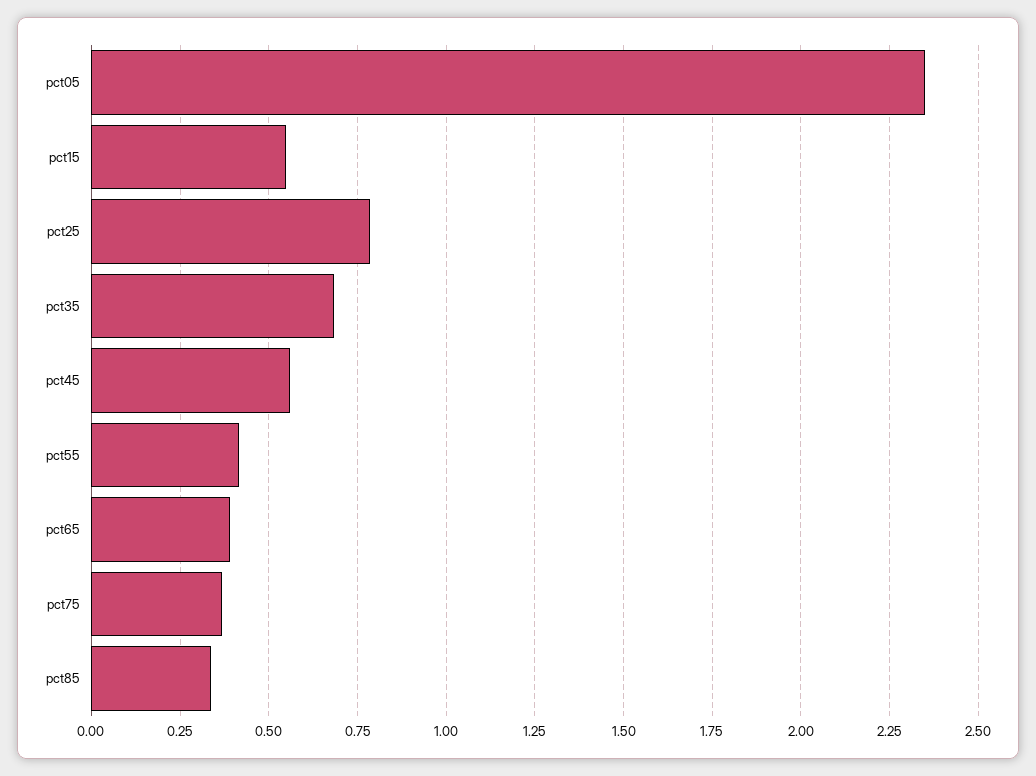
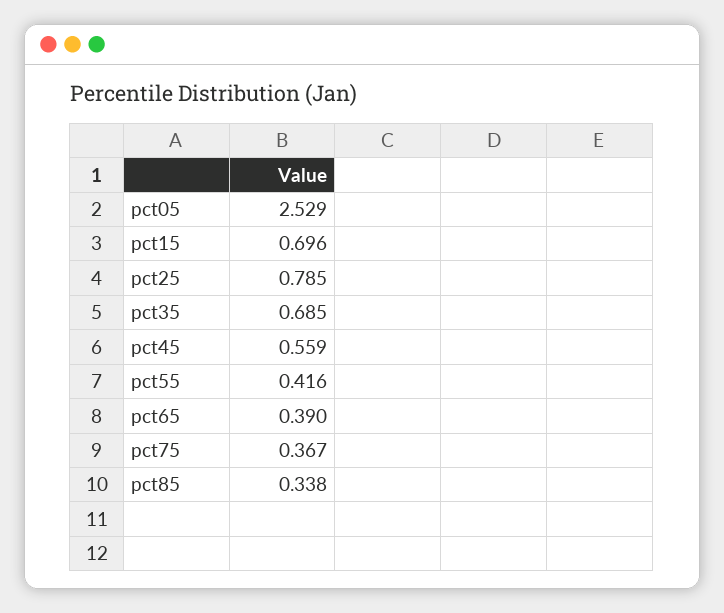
pct05: 2.35 -> 2.529
pct15: 0.55 -> 0.696

